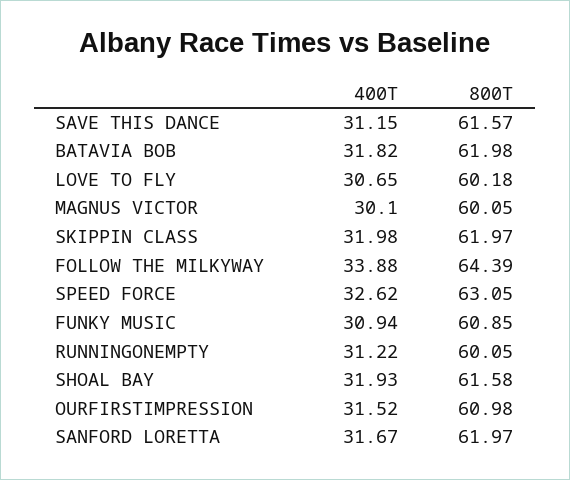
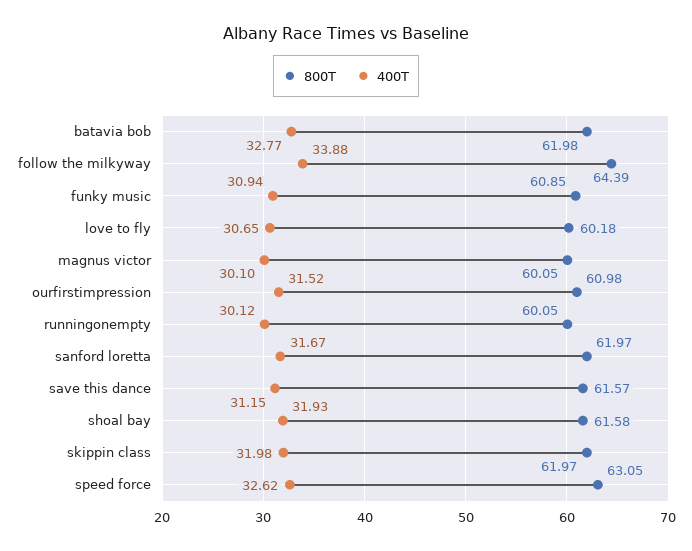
400T, BATAVIA BOB: 31.82 -> 32.77
400T, RUNNINGONEMPTY: 31.22 -> 30.12

